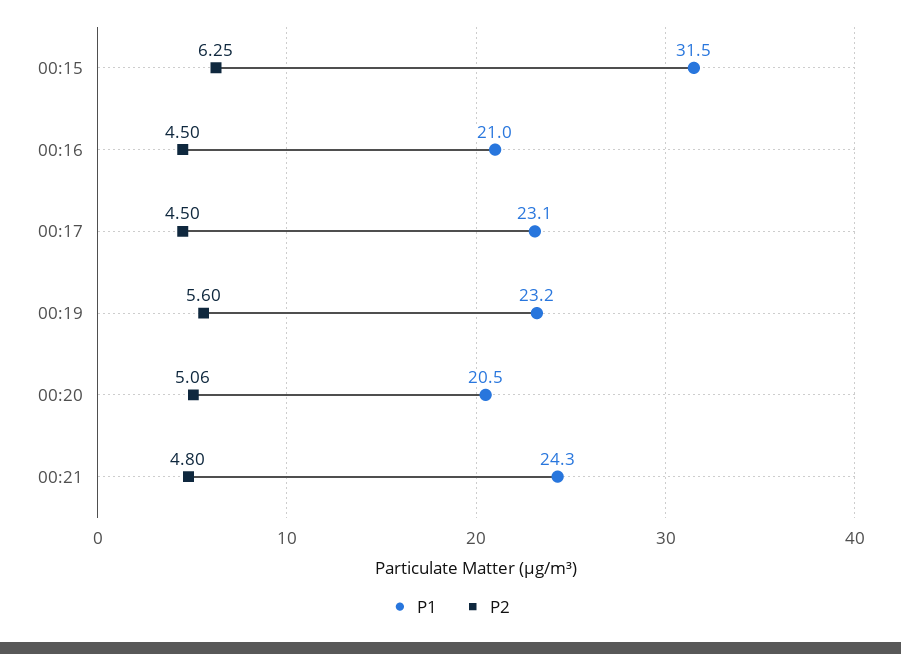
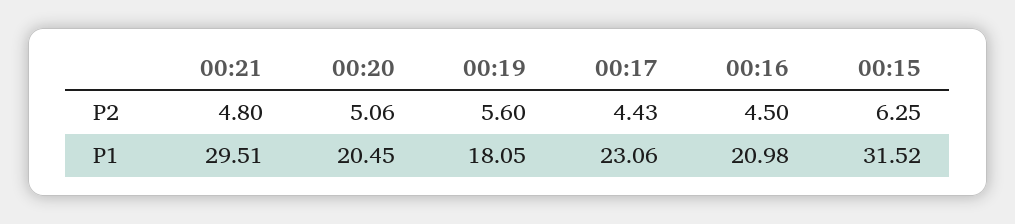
P2, 00:17: 4.5 -> 4.43
P1, 00:19: 23.2 -> 18.05
P1, 00:21: 24.3 -> 29.51

